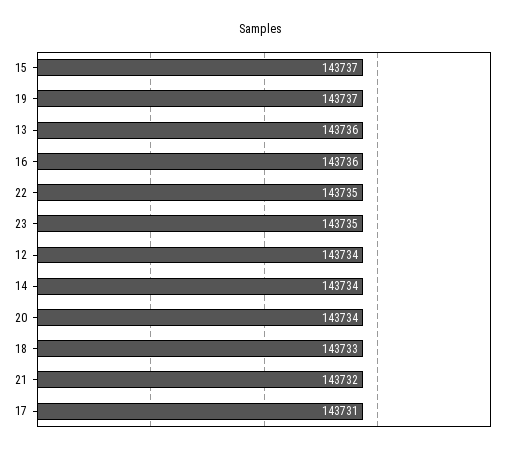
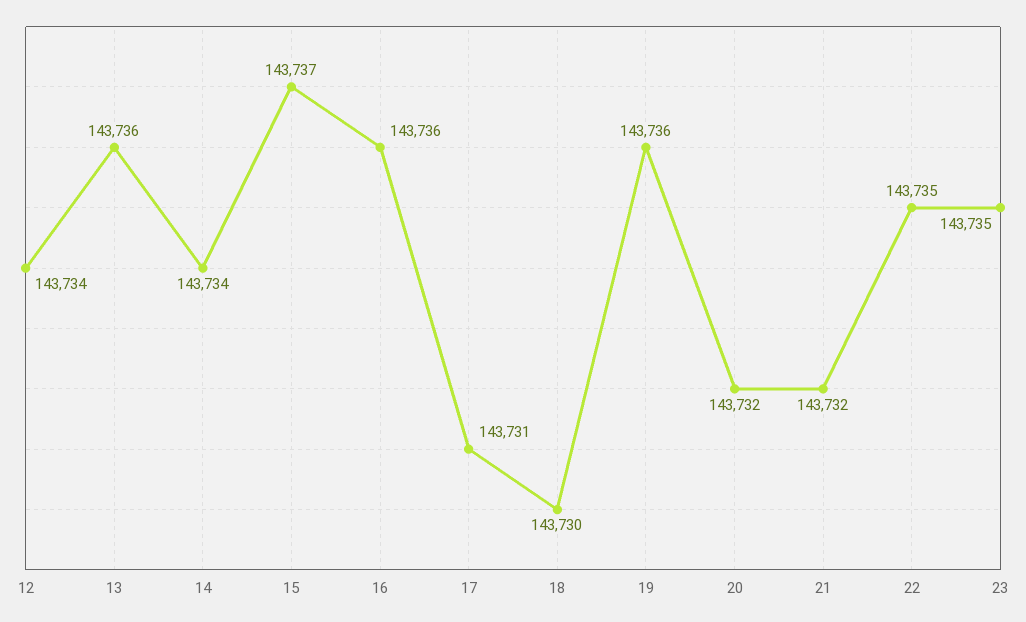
19: 143737 -> 143736
20: 143734 -> 143732
18: 143733 -> 143730

